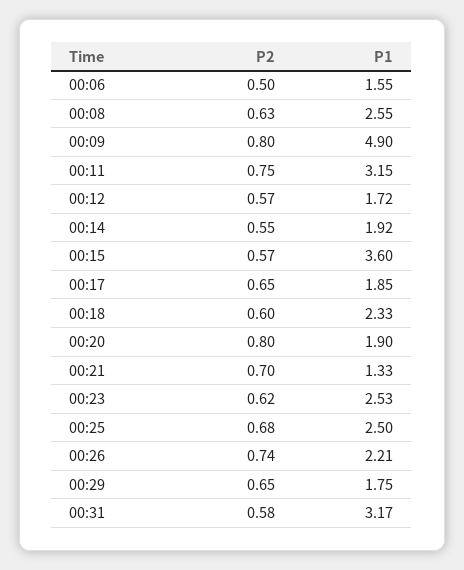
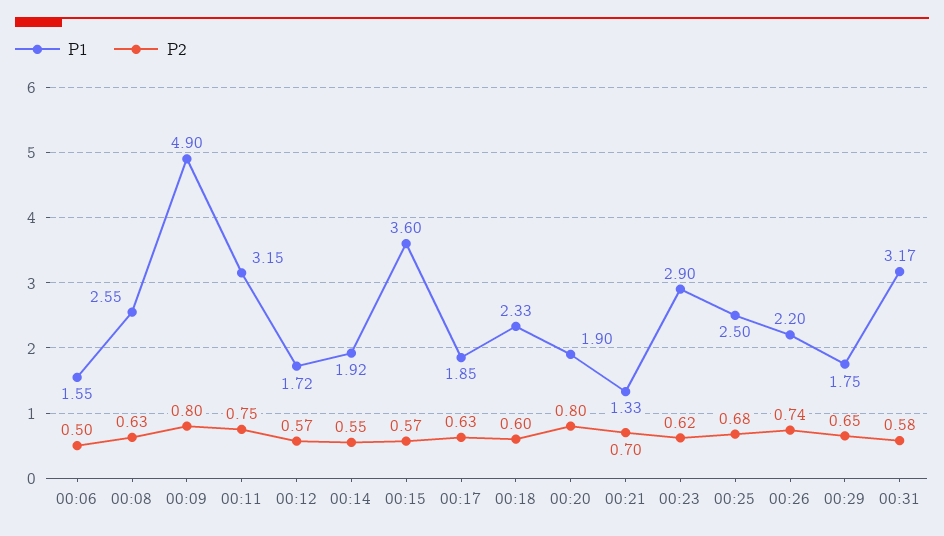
P2, 00:17: 0.65 -> 0.63
P1, 00:23: 2.53 -> 2.9
P1, 00:26: 2.21 -> 2.2

